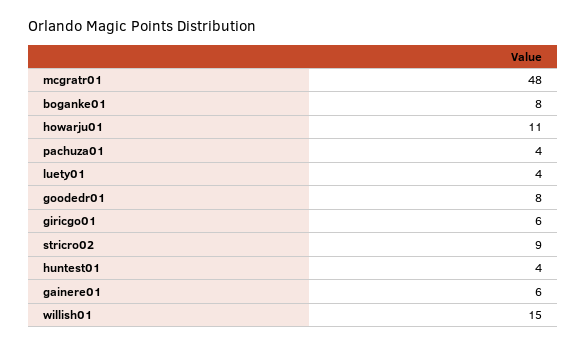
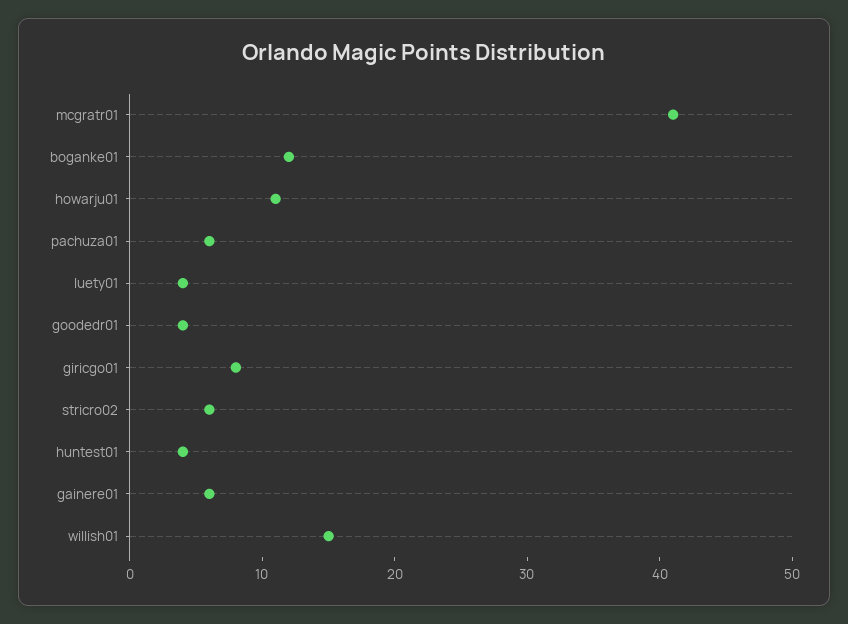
mcgratr01: 48 -> 41
boganke01: 8 -> 12
pachuza01: 4 -> 6
goodedr01: 8 -> 4
giricgo01: 6 -> 8
stricro02: 9 -> 6

